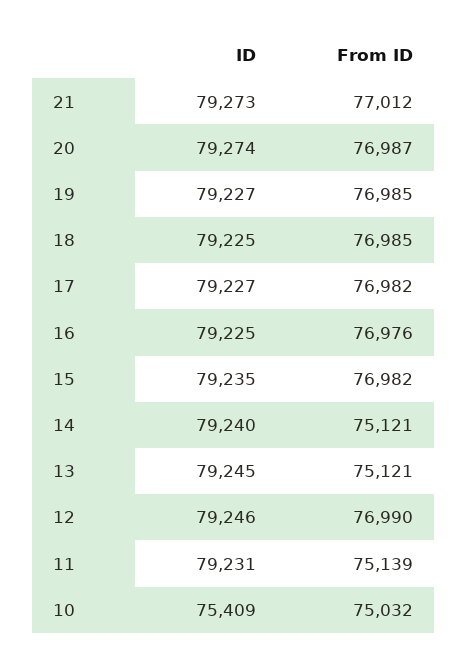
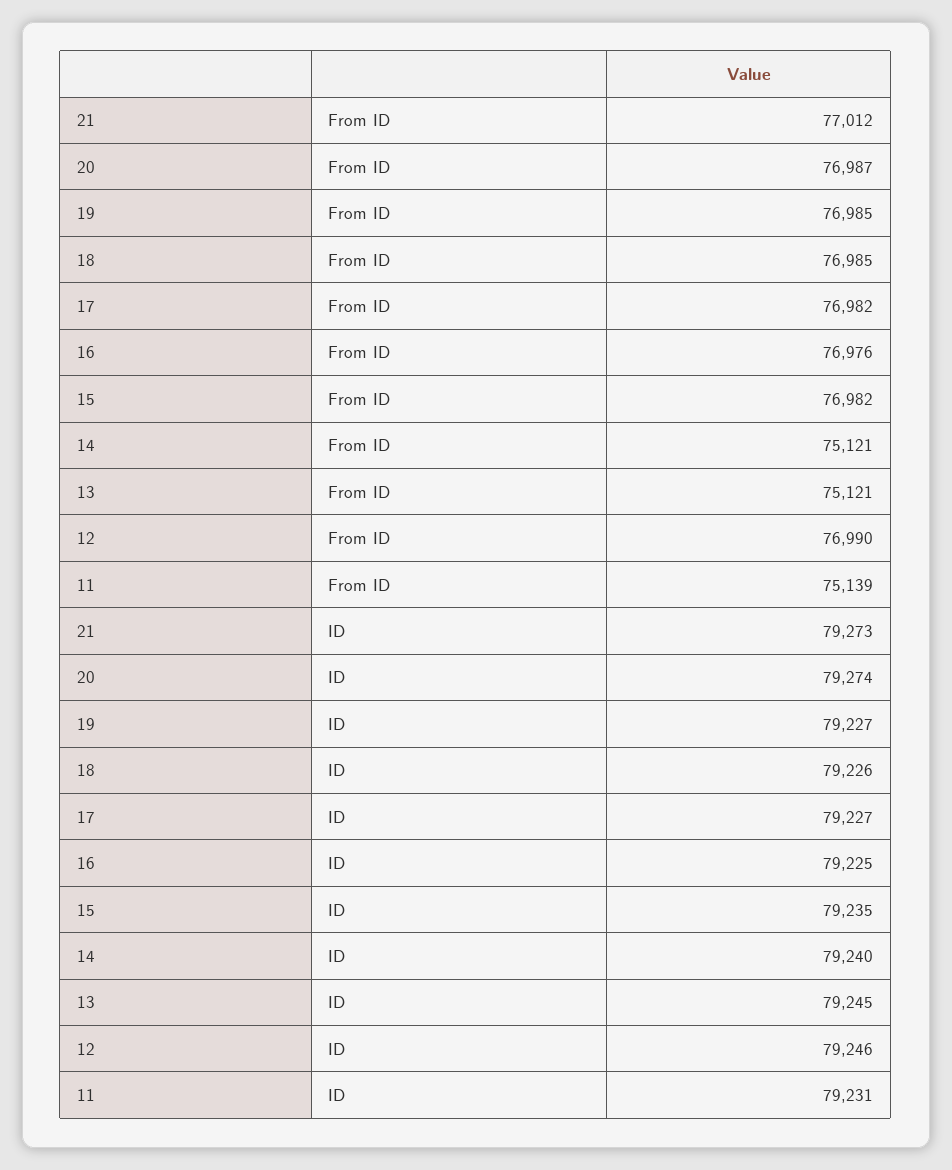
ID, 18: 79225 -> 79226
ID, 10: 75409 -> none
From ID, 10: 75032 -> none

